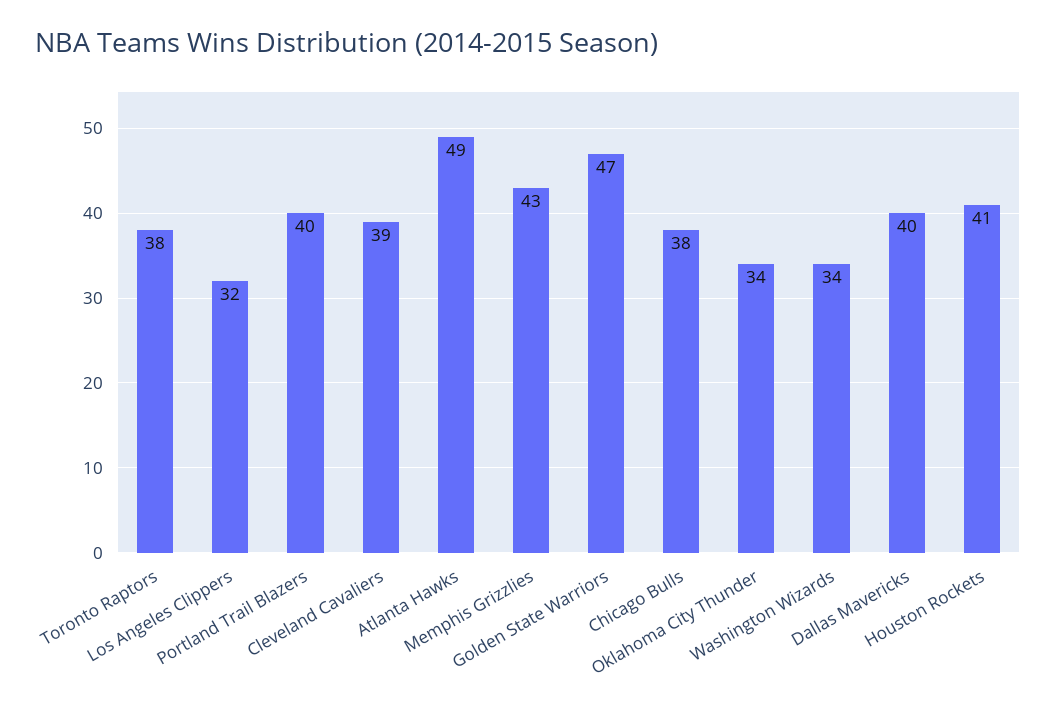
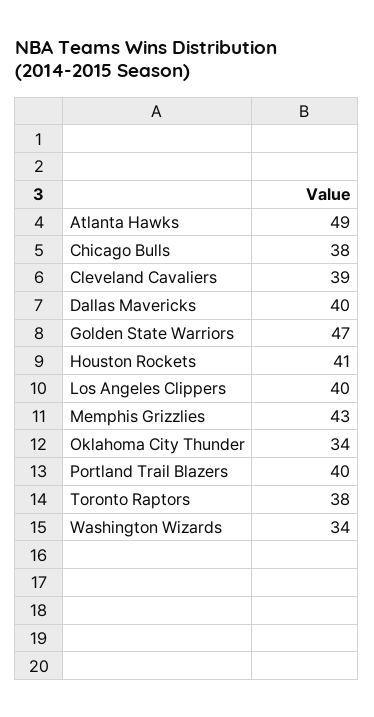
Los Angeles Clippers: 32 -> 40

